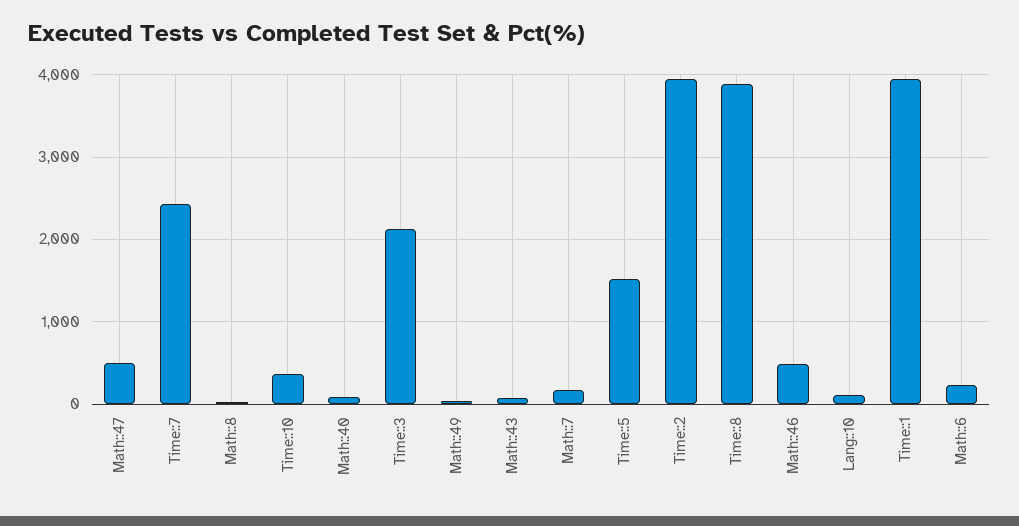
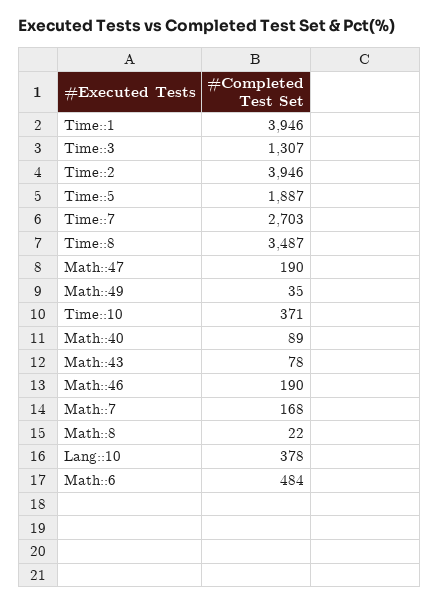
Math::47: 500 -> 190
Time::7: 2400 -> 2703
Time::3: 2100 -> 1307
Time::5: 1500 -> 1887
Time::8: 3900 -> 3487
Math::46: 500 -> 190
Lang::10: 100 -> 378
Math::6: 200 -> 484

